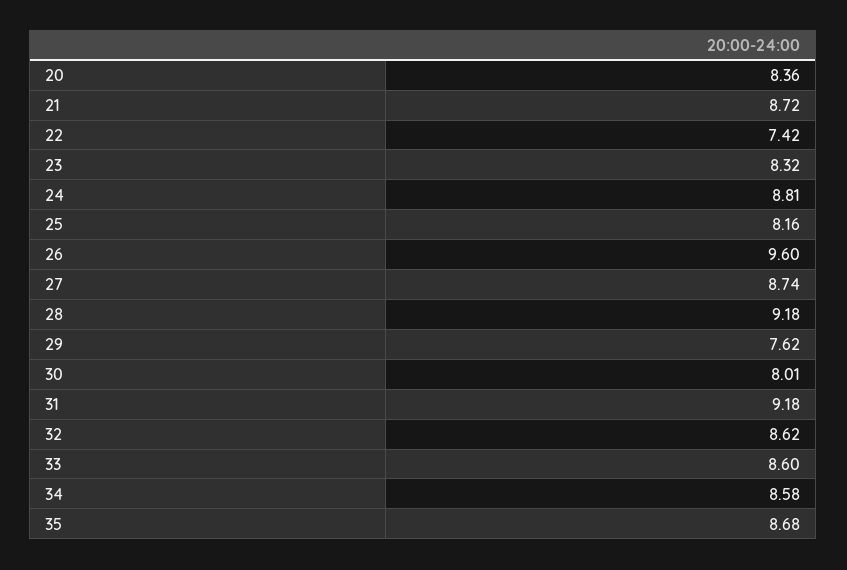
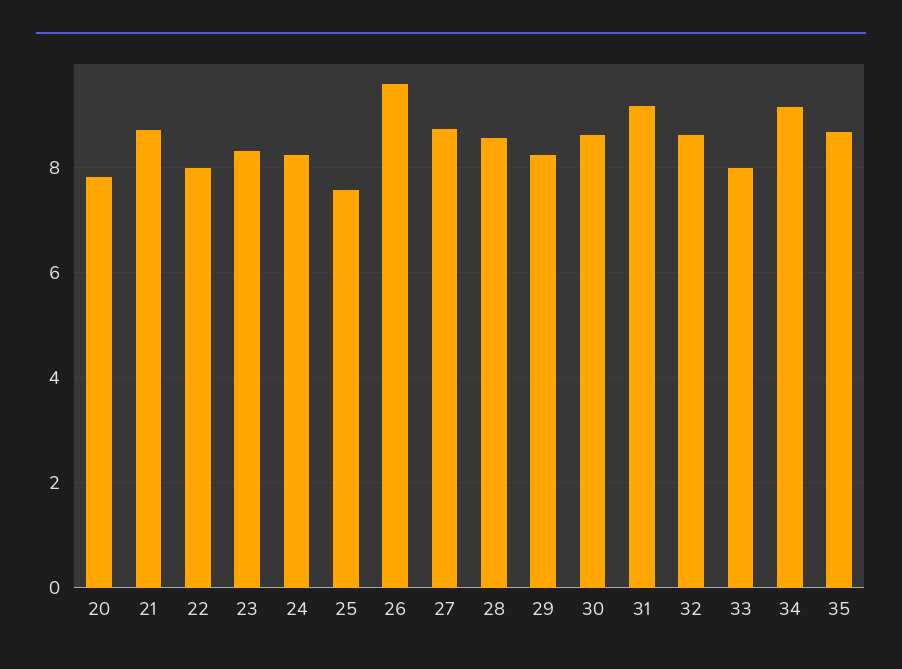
20: 8.36 -> 7.8
22: 7.42 -> 8
24: 8.81 -> 8.2
25: 8.16 -> 7.6
28: 9.18 -> 8.6
29: 7.62 -> 8.2
30: 8.01 -> 8.6
33: 8.6 -> 8
34: 8.58 -> 9.2

